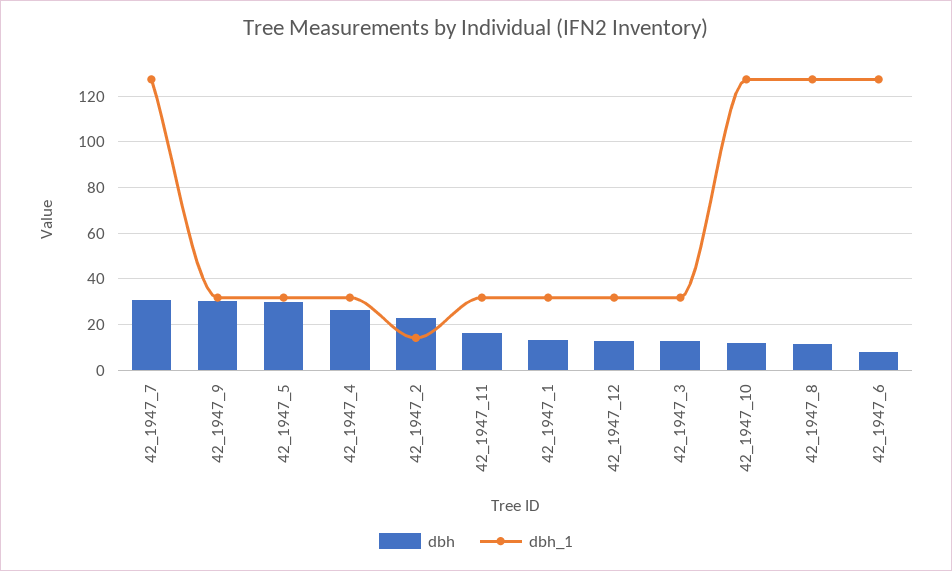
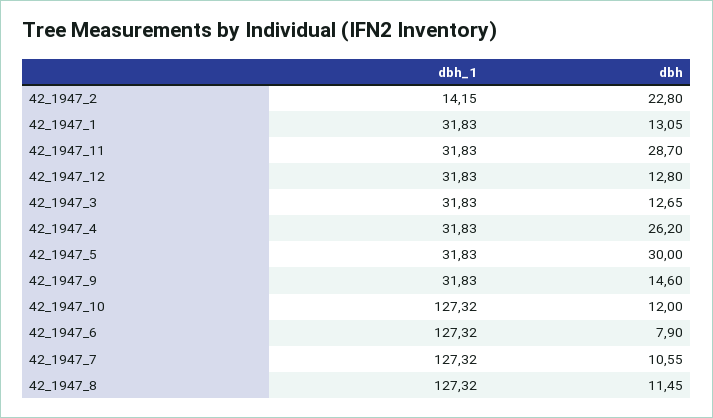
dbh, 42_1947_7: 30 -> 10.55
dbh, 42_1947_9: 30 -> 14.6
dbh, 42_1947_11: 15 -> 28.7

